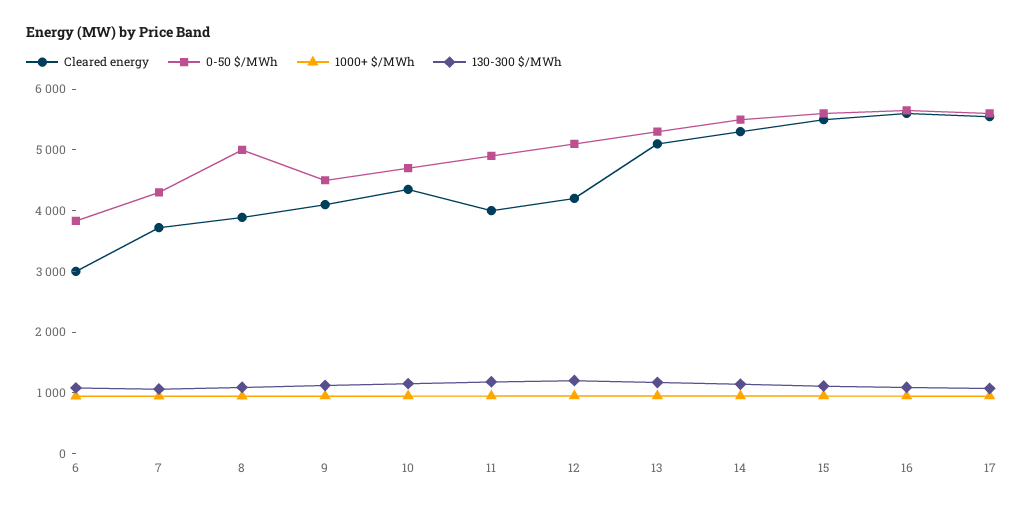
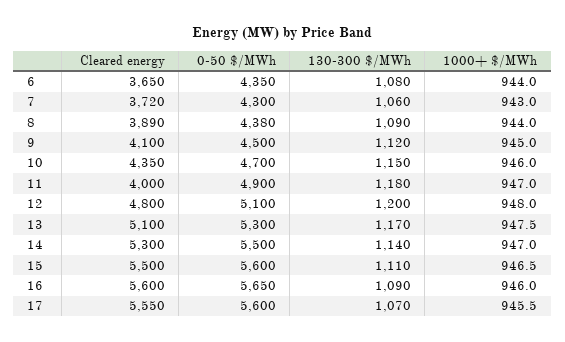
Cleared energy, 6: 3000 -> 3650
0-50 $/MWh, 6: 3800 -> 4350
0-50 $/MWh, 8: 5000 -> 4380
Cleared energy, 12: 4200 -> 4800

